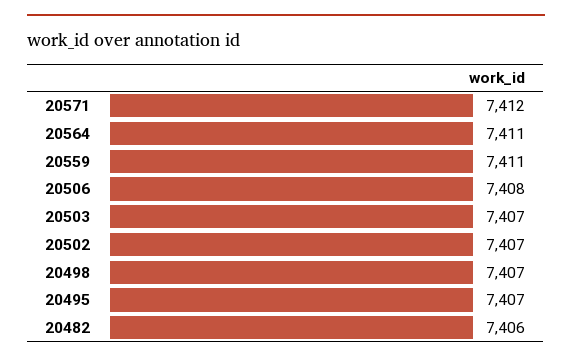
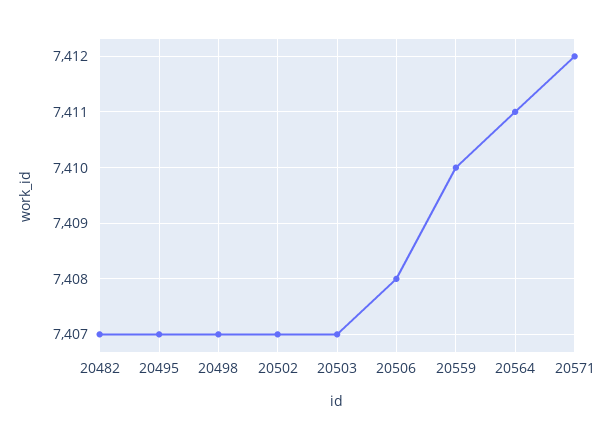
20559: 7411 -> 7410
20482: 7406 -> 7407

